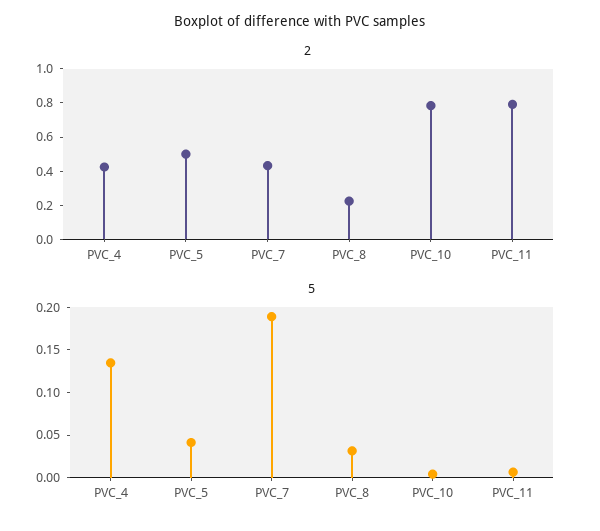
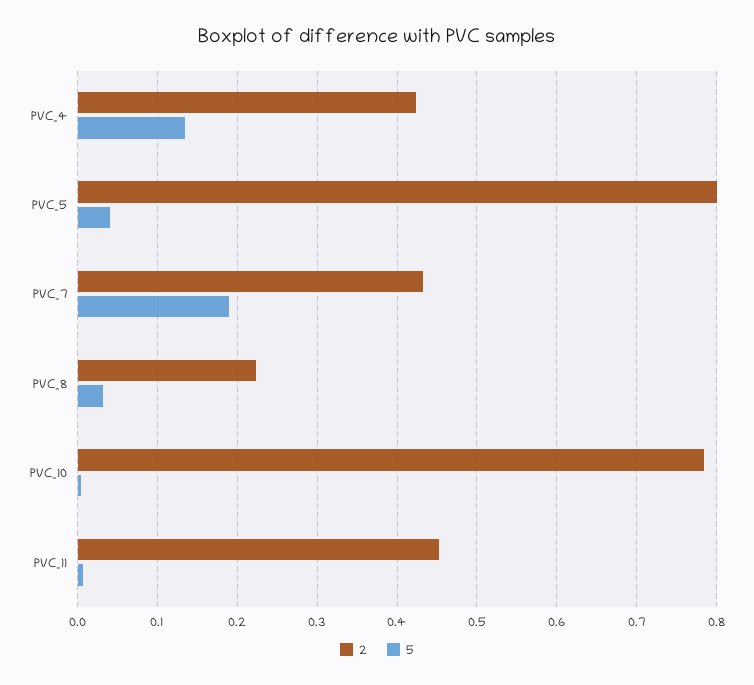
2, PVC_5: 0.5 -> 0.8
2, PVC_11: 0.8 -> 0.45

